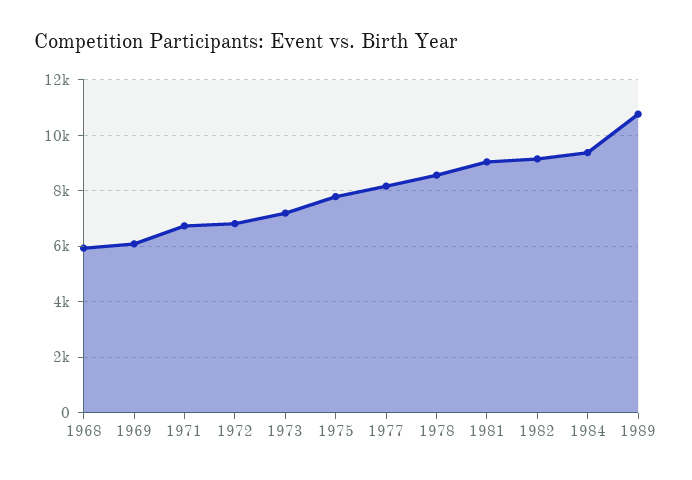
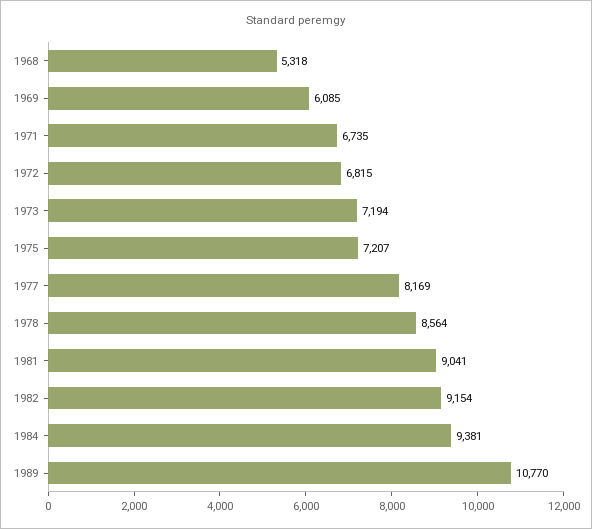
1968: 6000 -> 5318
1975: 7750 -> 7207

